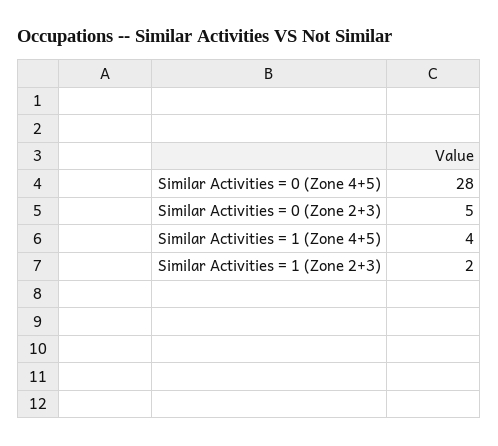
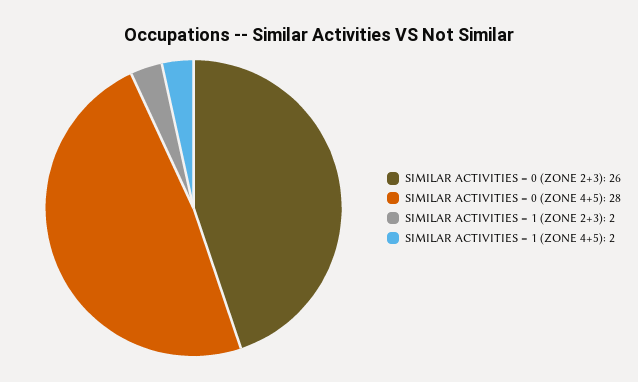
Similar Activities = 0 (Zone 2+3): 5 -> 26
Similar Activities = 1 (Zone 4+5): 4 -> 2

